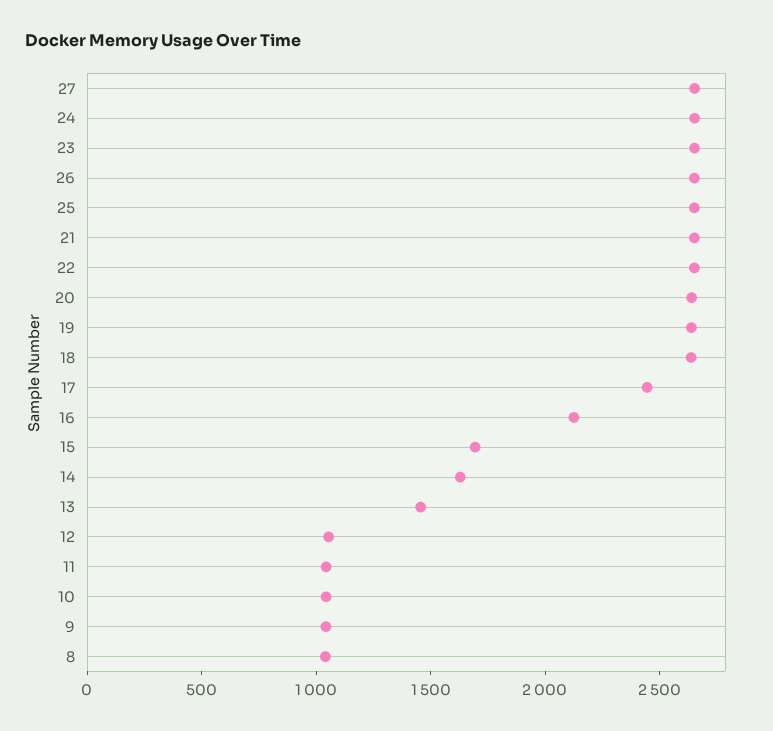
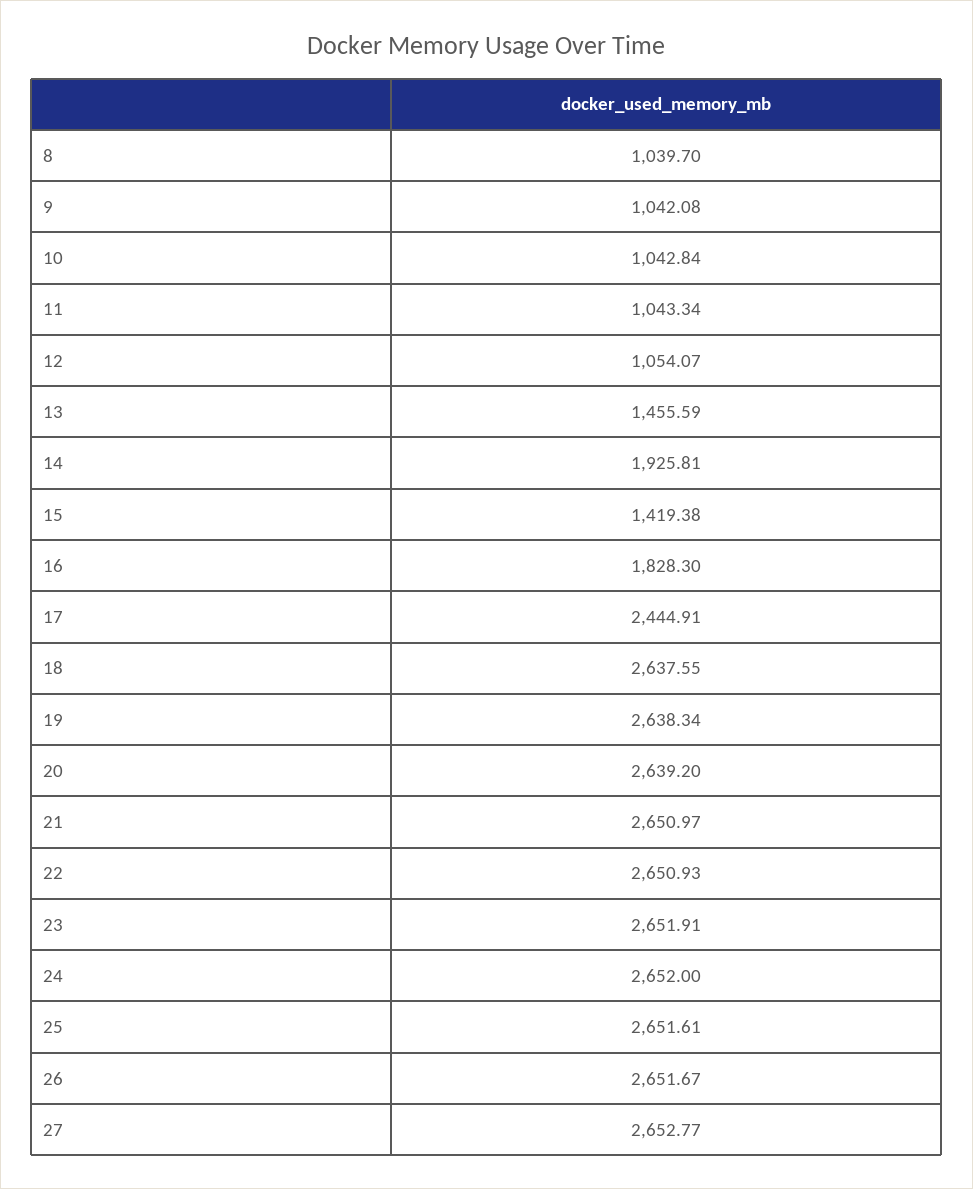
16: 2100 -> 1828.3
15: 1700 -> 1419.38
14: 1600 -> 1925.81

